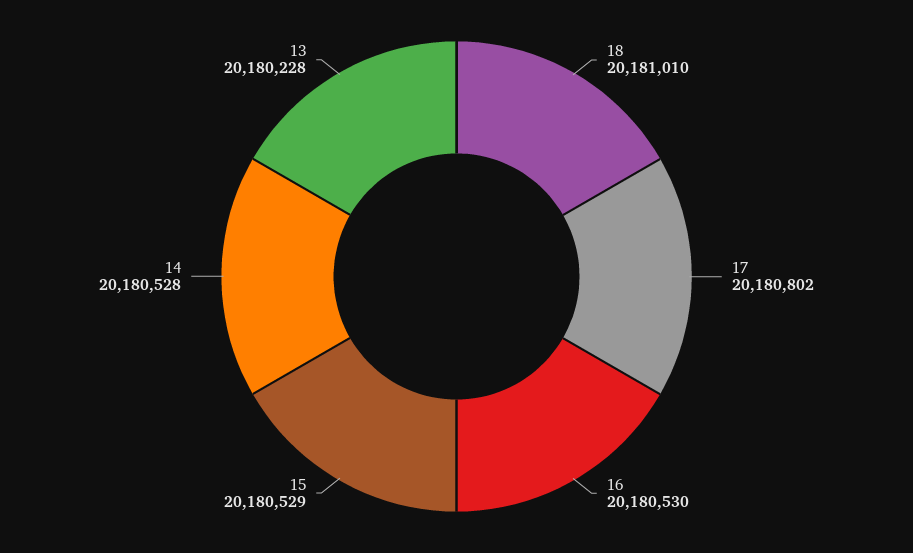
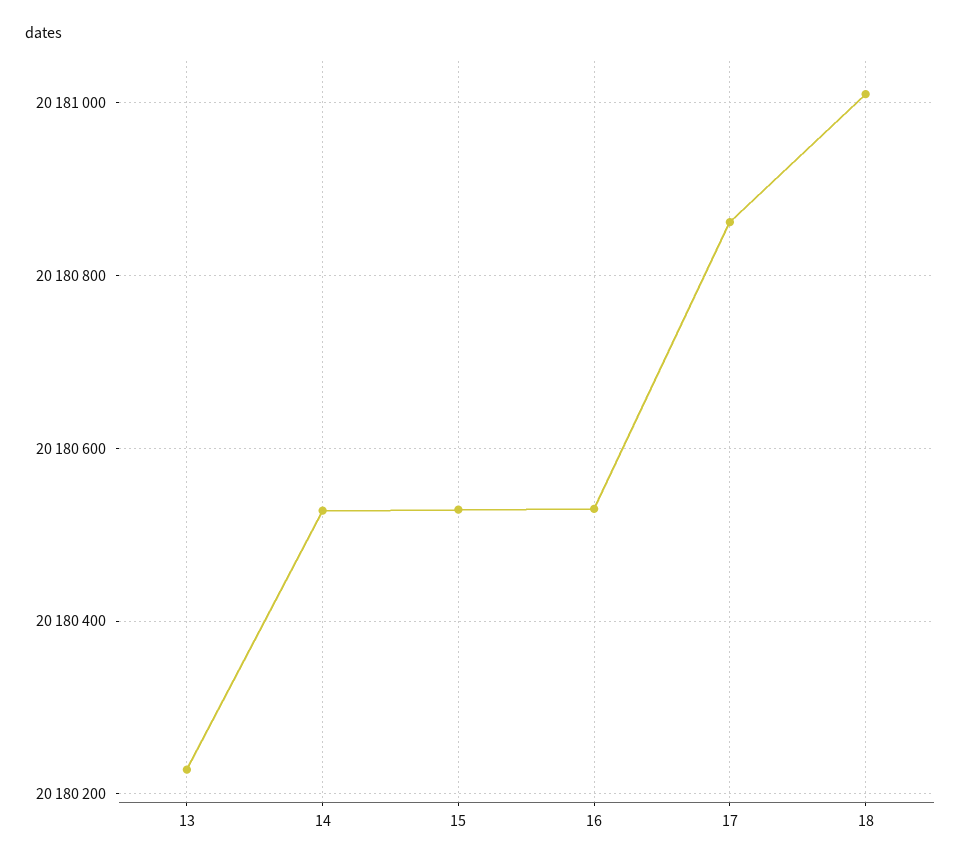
17: 20180802 -> 20180860

